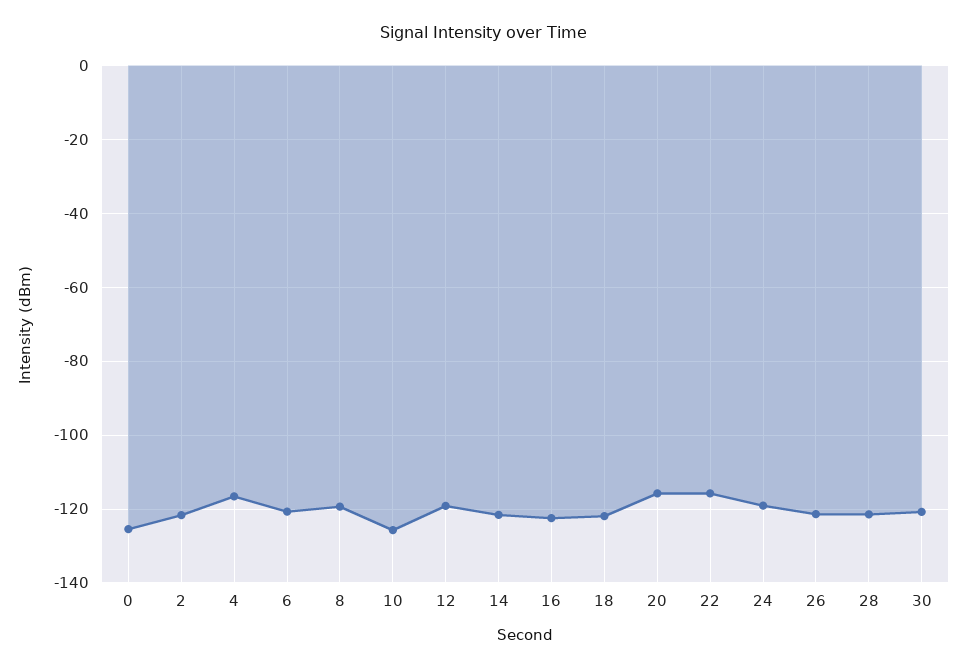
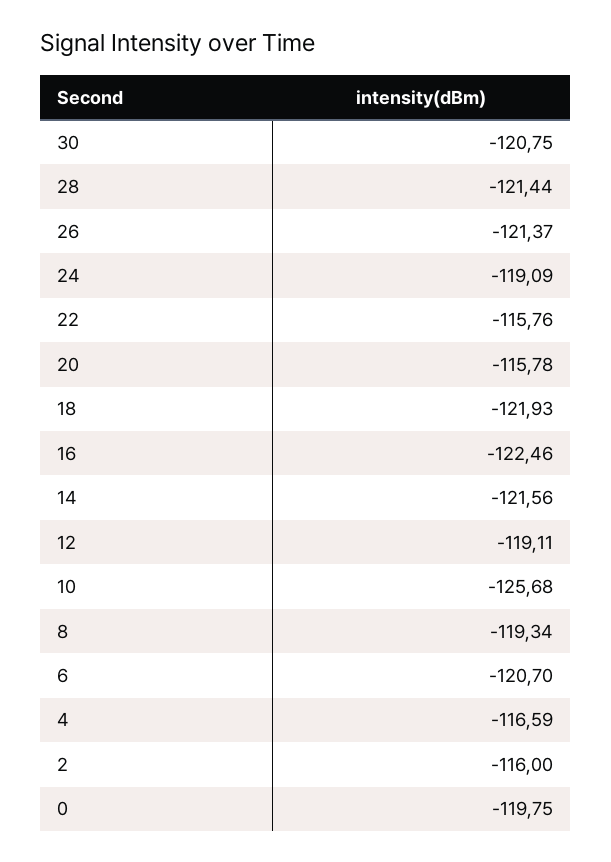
0: -126 -> -119.75
2: -122 -> -116

